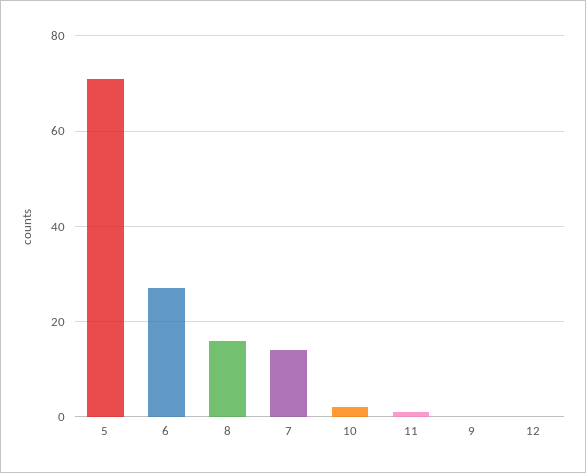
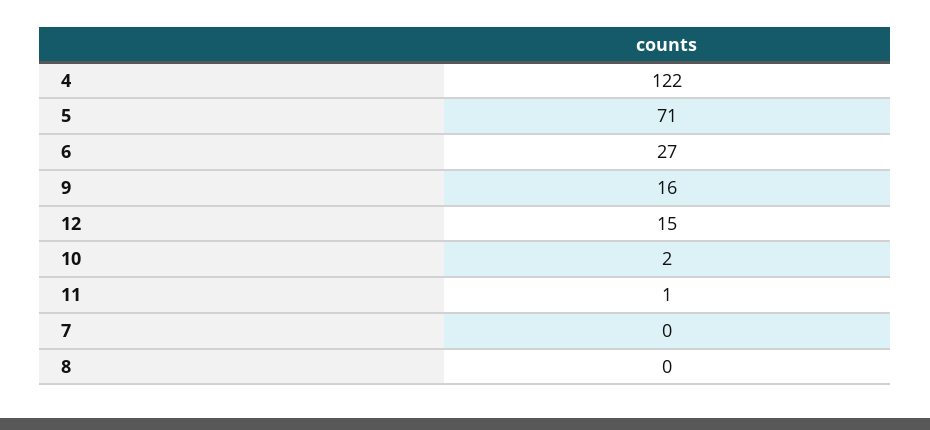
8: 15 -> 0
7: 15 -> 0
9: 0 -> 16
12: 0 -> 15
4: none -> 122

